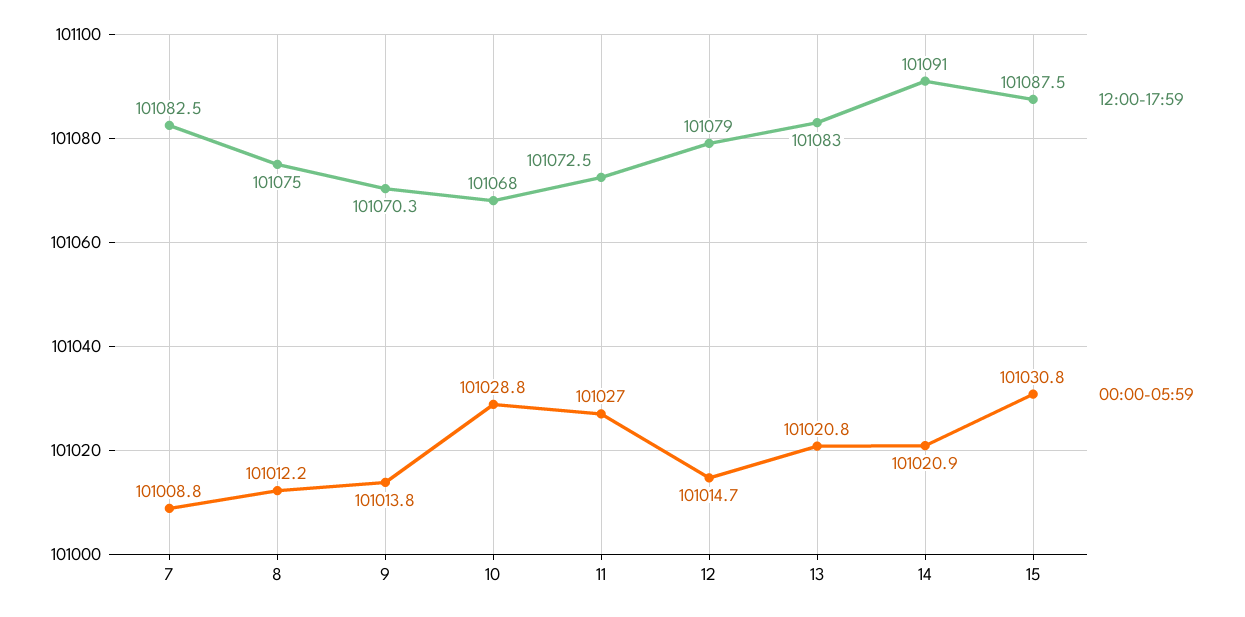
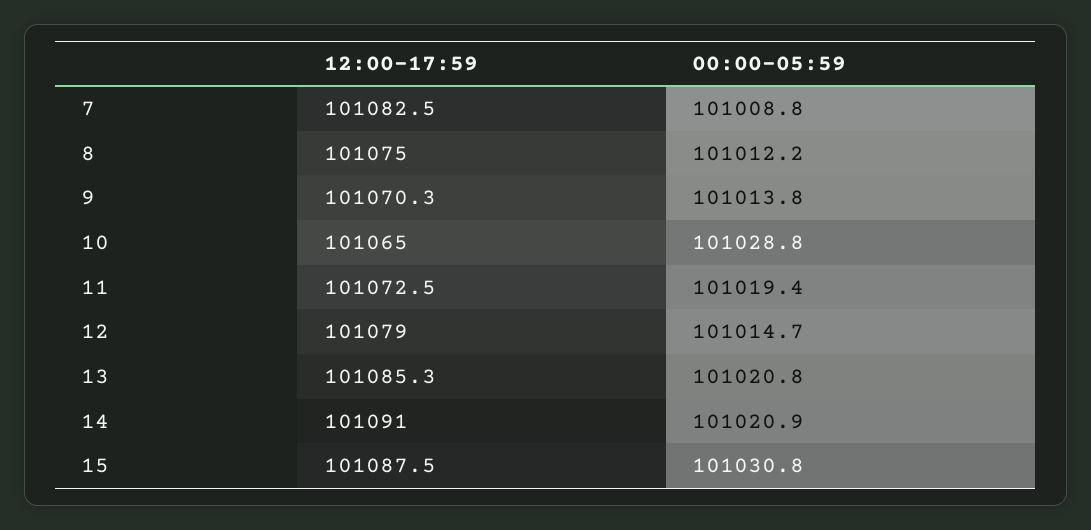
12:00-17:59, 10: 101068 -> 101065
00:00-05:59, 11: 101027 -> 101019.4
12:00-17:59, 13: 101083 -> 101085.3

